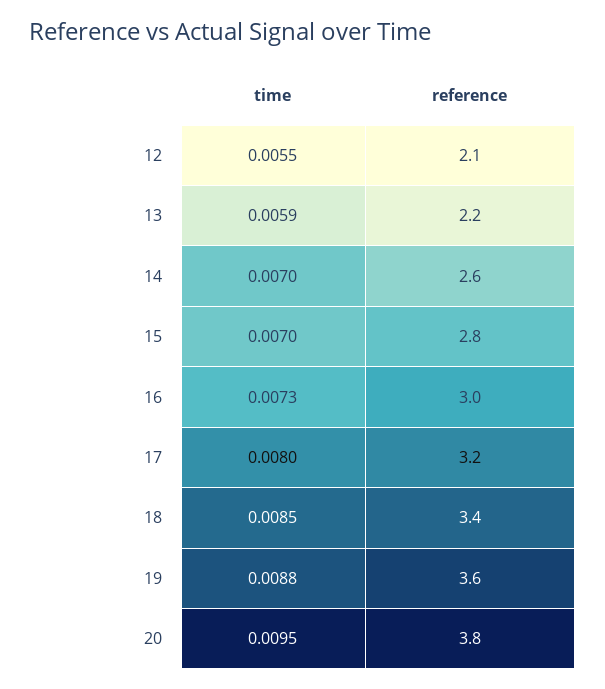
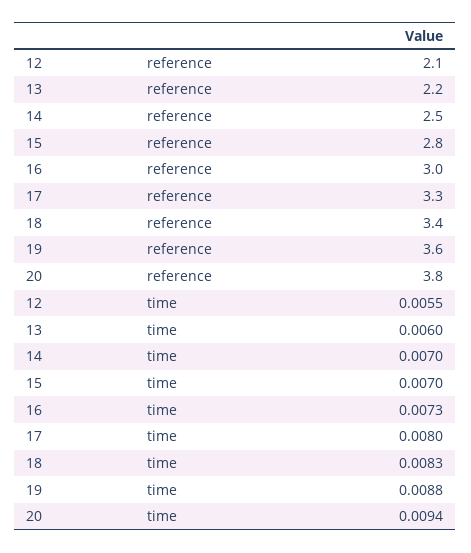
time, 13: 0.0059 -> 0.006
reference, 14: 2.6 -> 2.5
reference, 17: 3.2 -> 3.3
time, 18: 0.0085 -> 0.0083
time, 20: 0.0095 -> 0.0094

